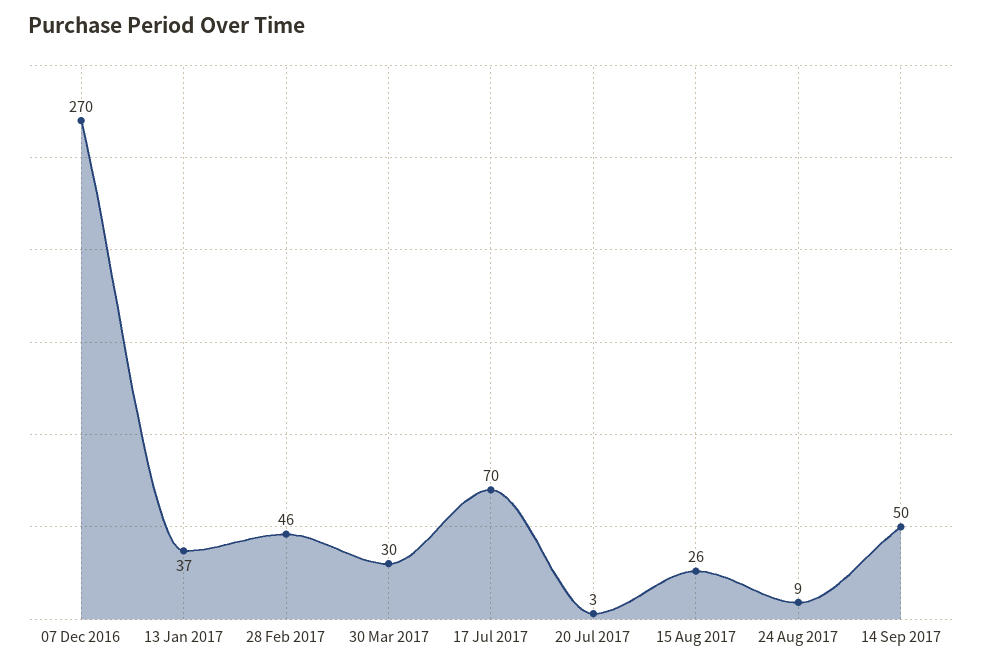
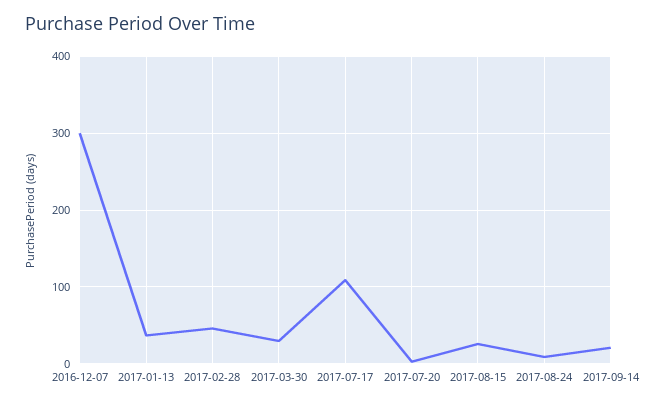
07 Dec 2016: 270 -> 300
17 Jul 2017: 70 -> 110
14 Sep 2017: 50 -> 20

